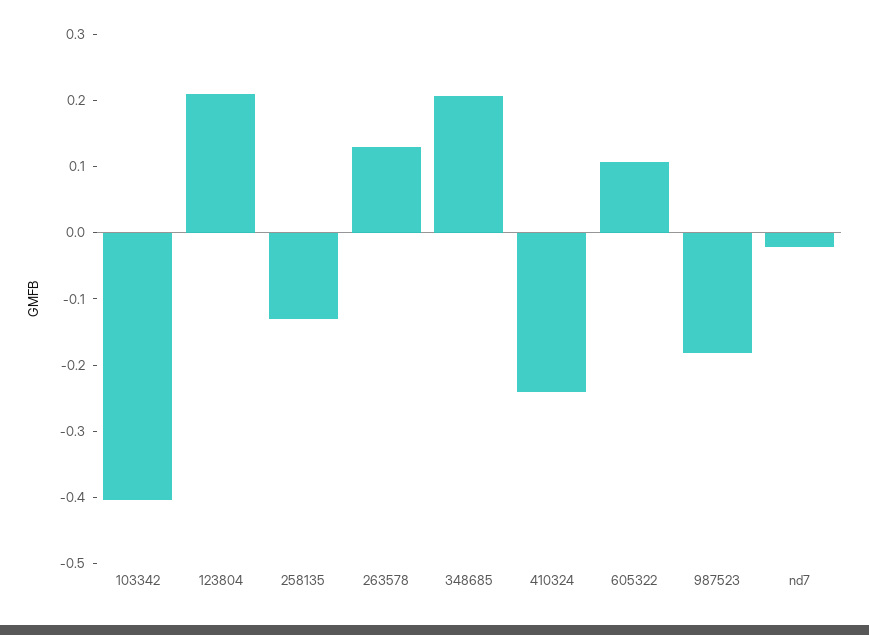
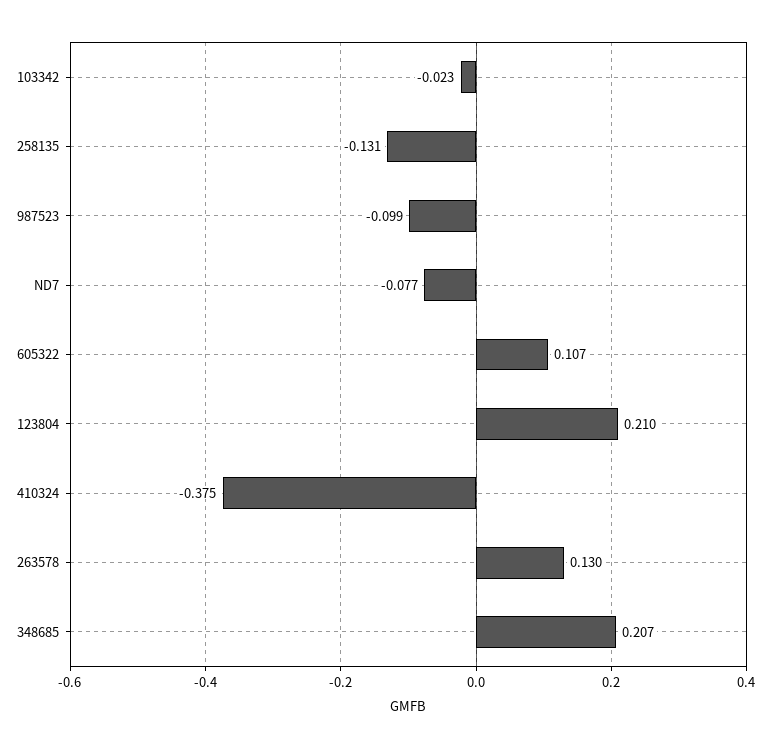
103342: -0.4 -> -0.023
410324: -0.24 -> -0.375
987523: -0.18 -> -0.099
nd7: -0.02 -> -0.077

